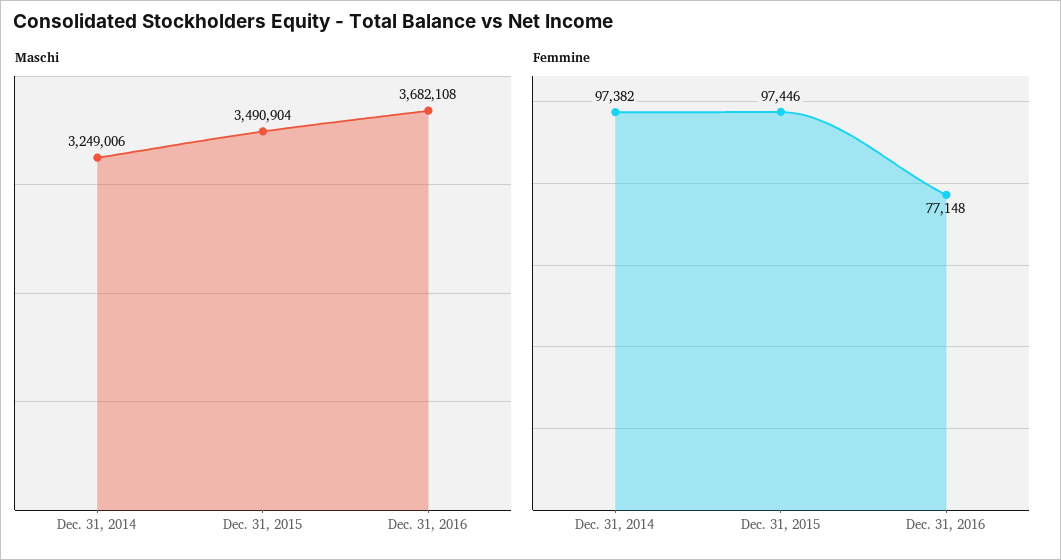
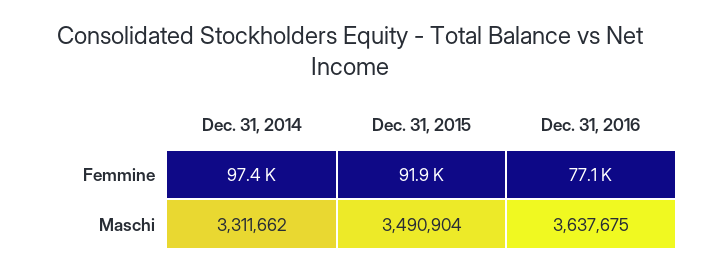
Maschi, Dec. 31, 2014: 3249006 -> 3311662
Maschi, Dec. 31, 2016: 3682108 -> 3637675
Femmine, Dec. 31, 2015: 97446 -> 91900

